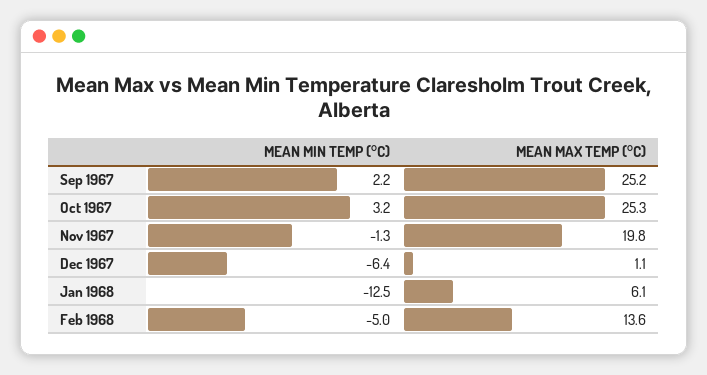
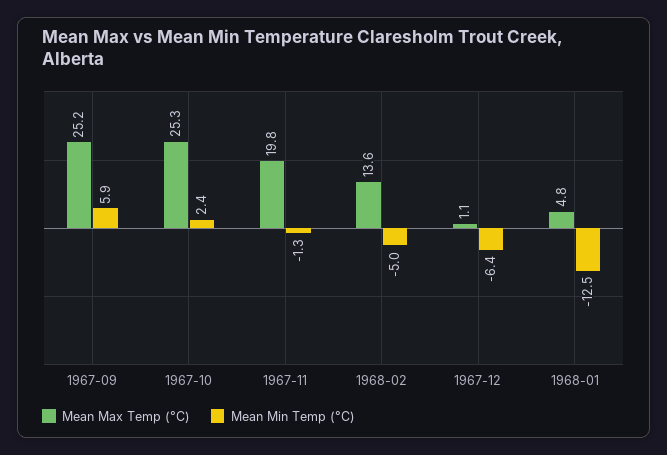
MEAN MIN TEMP (°C), Sep 1967: 2.2 -> 5.9
MEAN MIN TEMP (°C), Oct 1967: 3.2 -> 2.4
MEAN MAX TEMP (°C), Jan 1968: 6.1 -> 4.8

